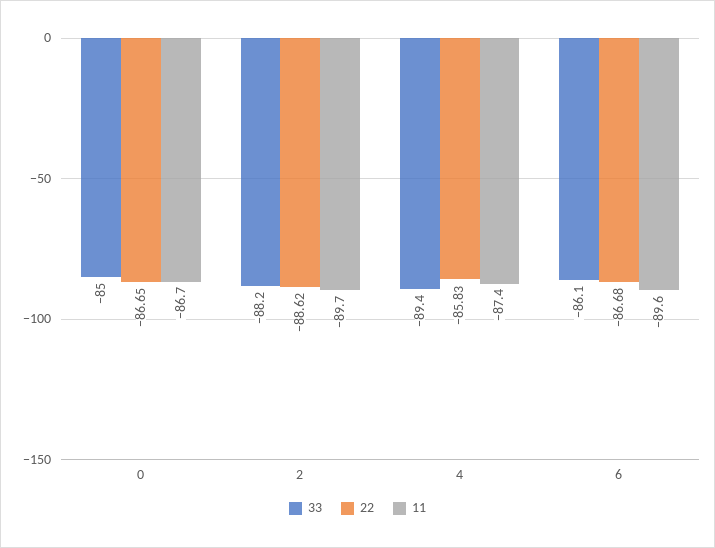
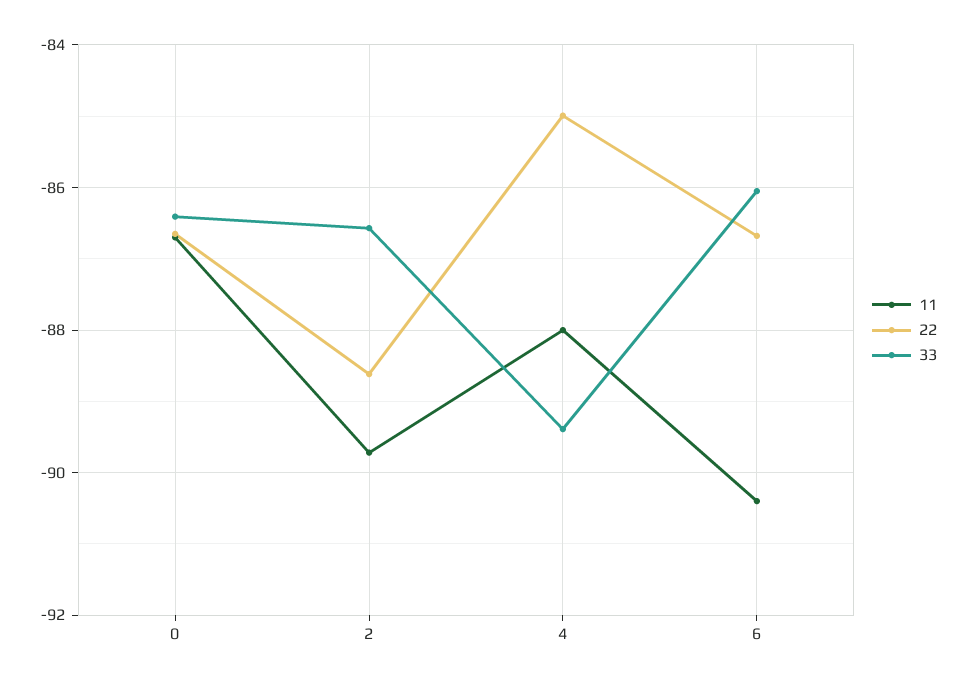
33, 0: -85 -> -86.4
33, 2: -88.2 -> -86.6
22, 4: -85.83 -> -85
11, 4: -87.4 -> -88
11, 6: -89.6 -> -90.4

